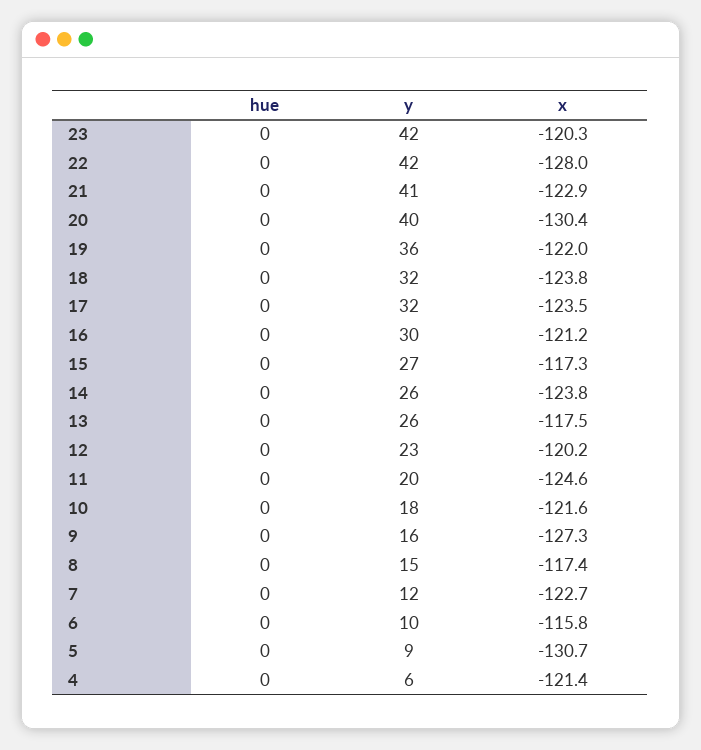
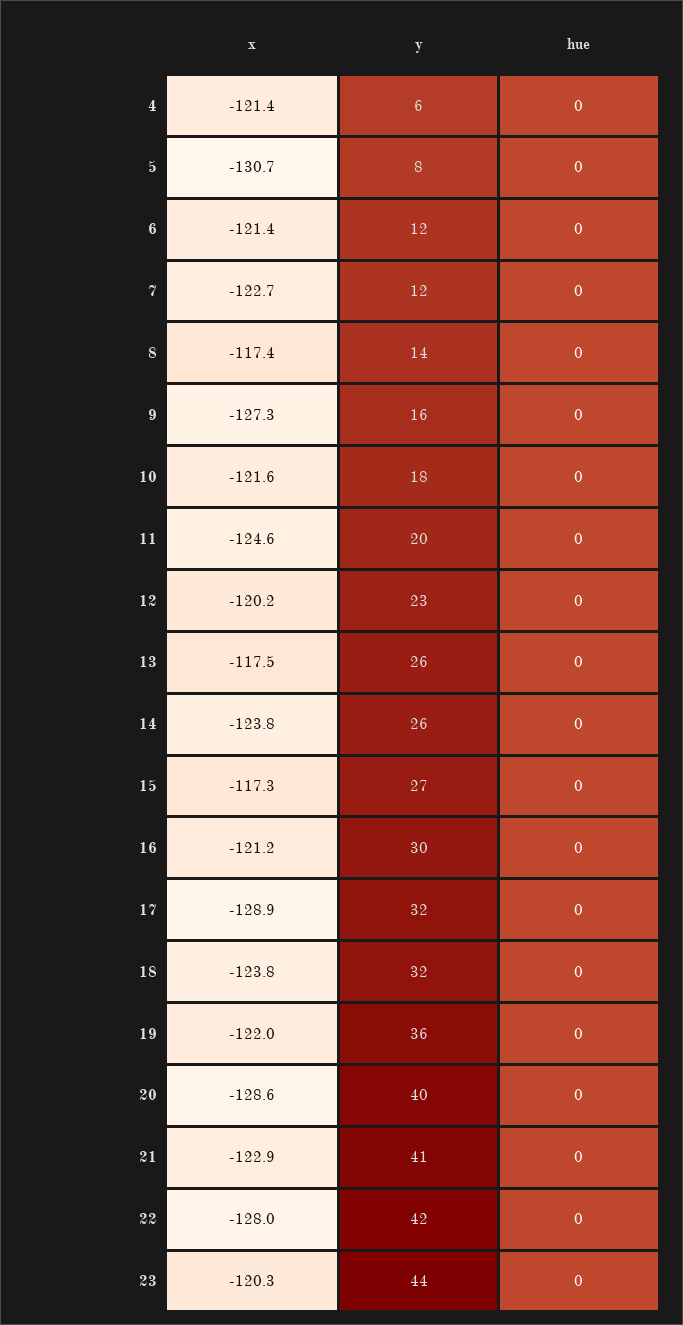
y, 23: 42 -> 44
x, 20: -130.4 -> -128.6
x, 17: -123.5 -> -128.9
y, 8: 15 -> 14
y, 6: 10 -> 12
x, 6: -115.8 -> -121.4
y, 5: 9 -> 8

